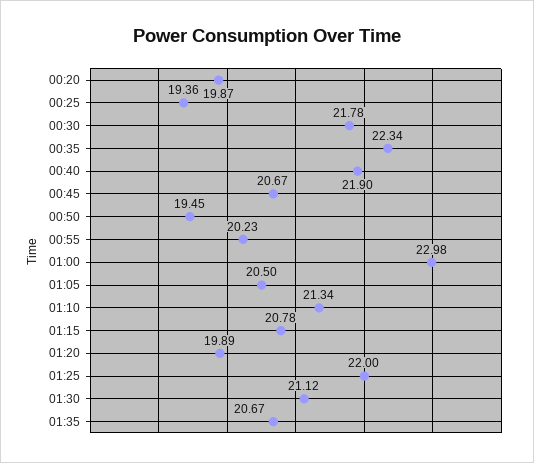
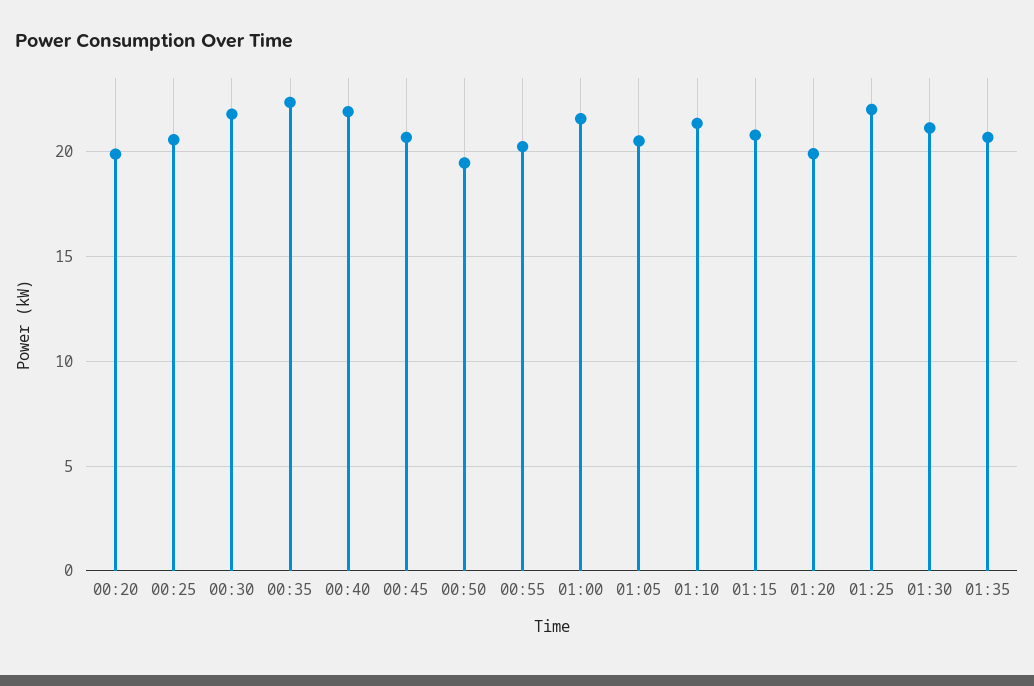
00:25: 19.36 -> 20.5
01:00: 22.98 -> 21.5

